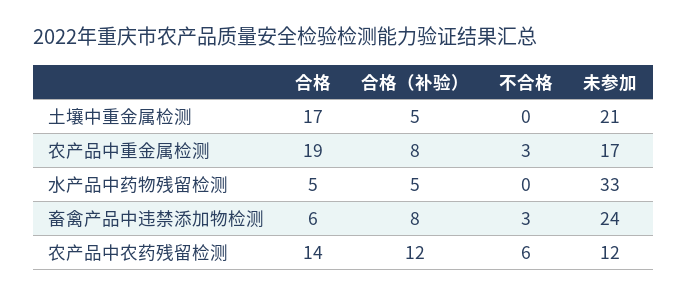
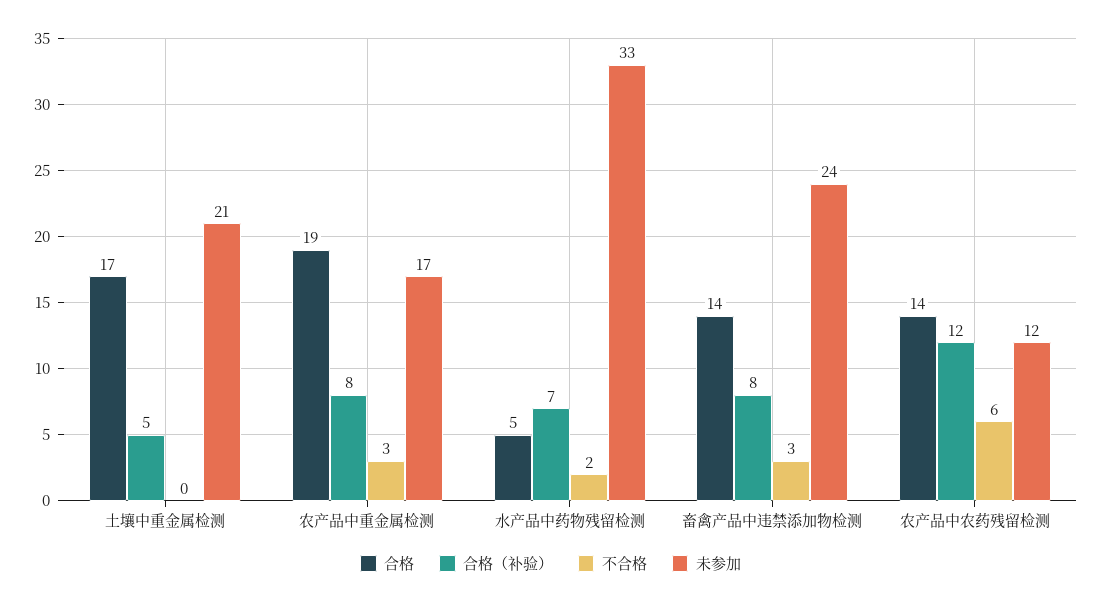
合格（补验）, 水产品中药物残留检测: 5 -> 7
不合格, 水产品中药物残留检测: 0 -> 2
合格, 畜禽产品中违禁添加物检测: 6 -> 14

